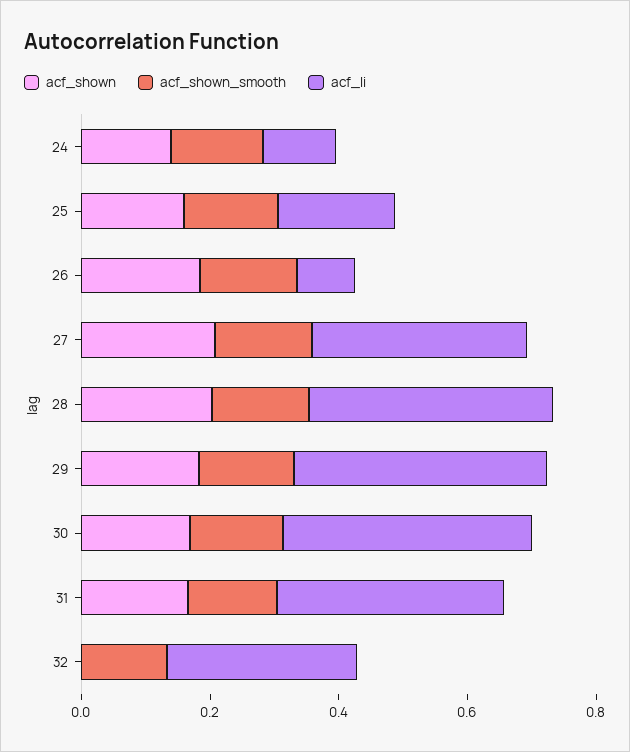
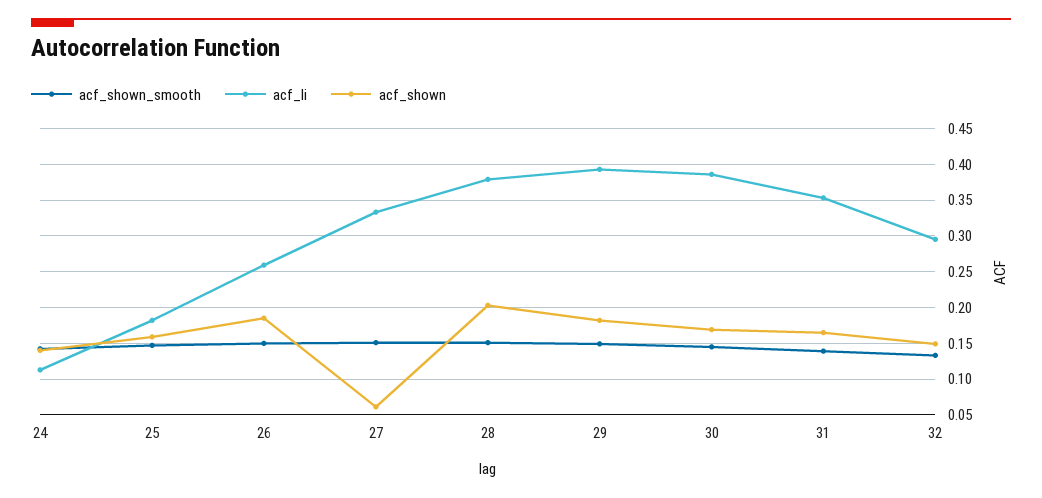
acf_li, 26: 0.1 -> 0.26
acf_shown, 27: 0.2 -> 0.06
acf_shown, 32: 0 -> 0.15

